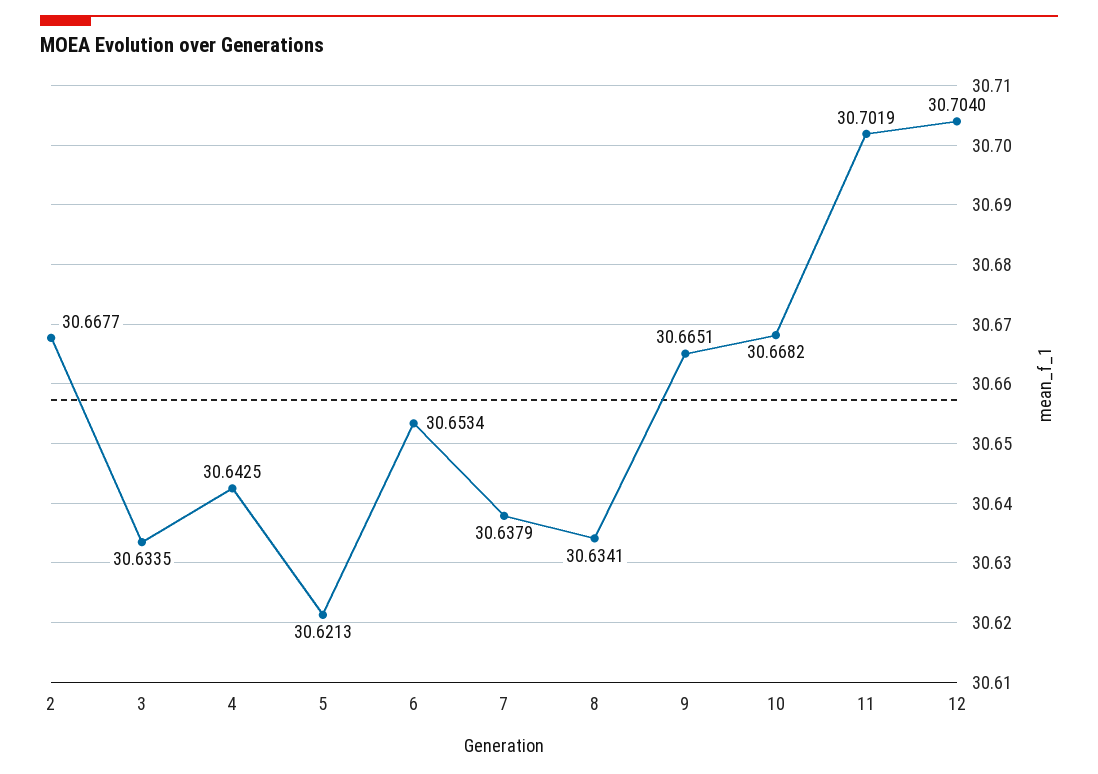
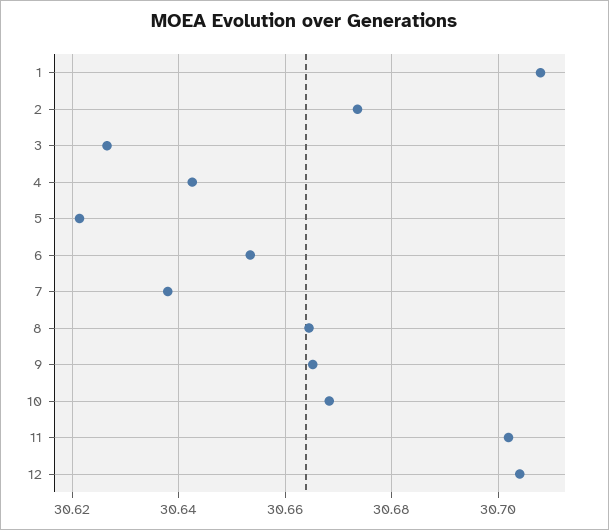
2: 30.6677 -> 30.674
3: 30.6335 -> 30.626
8: 30.6341 -> 30.664
1: none -> 30.708

